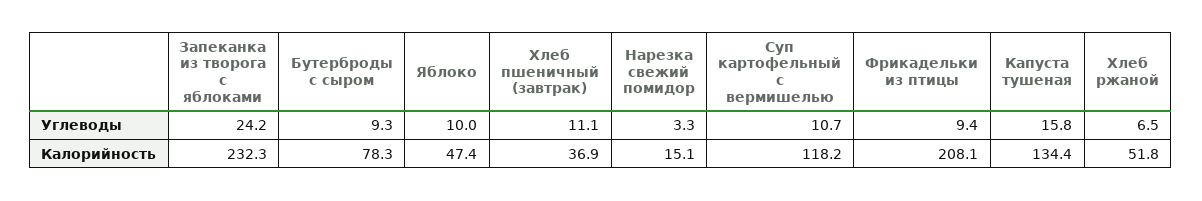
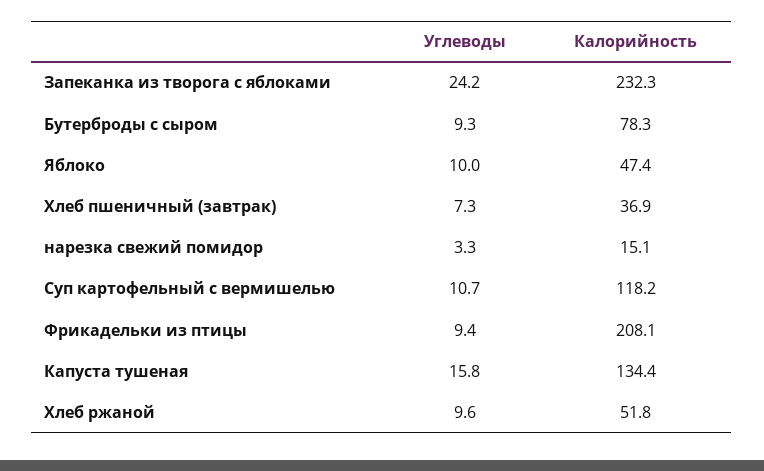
Хлеб пшеничный (завтрак), Углеводы: 11.1 -> 7.3
Хлеб ржаной, Углеводы: 6.5 -> 9.6

